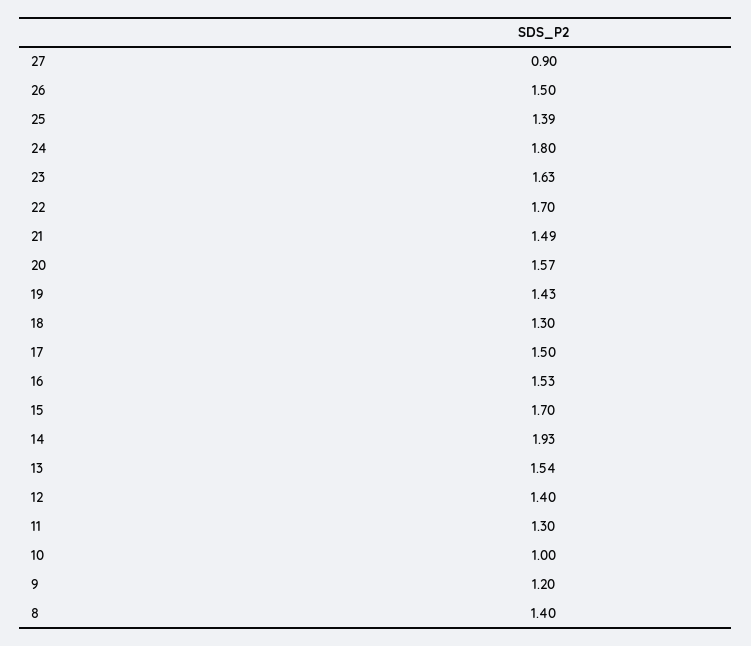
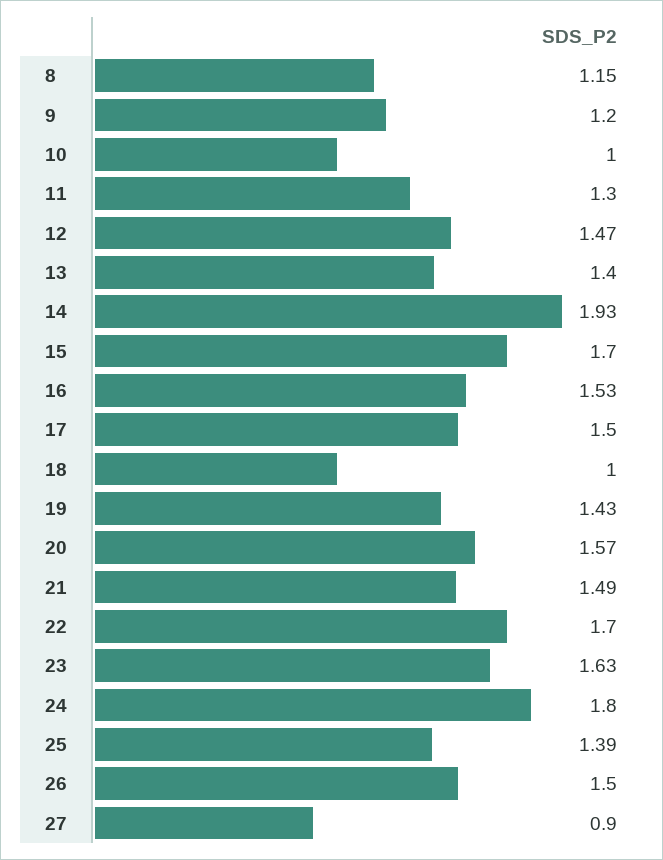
18: 1.3 -> 1
13: 1.54 -> 1.4
12: 1.4 -> 1.47
8: 1.4 -> 1.15

